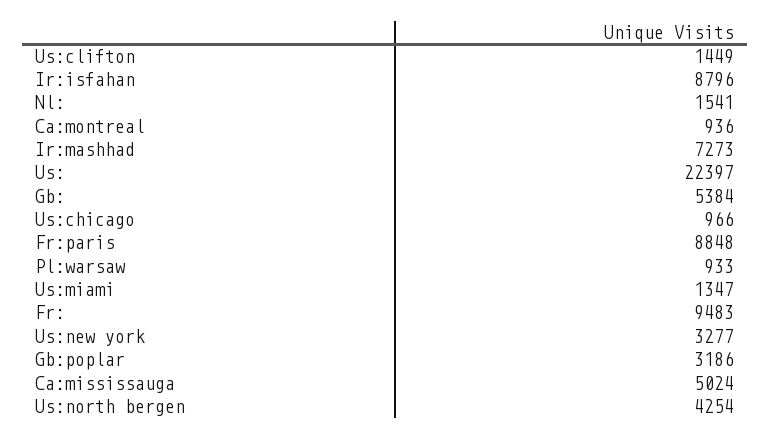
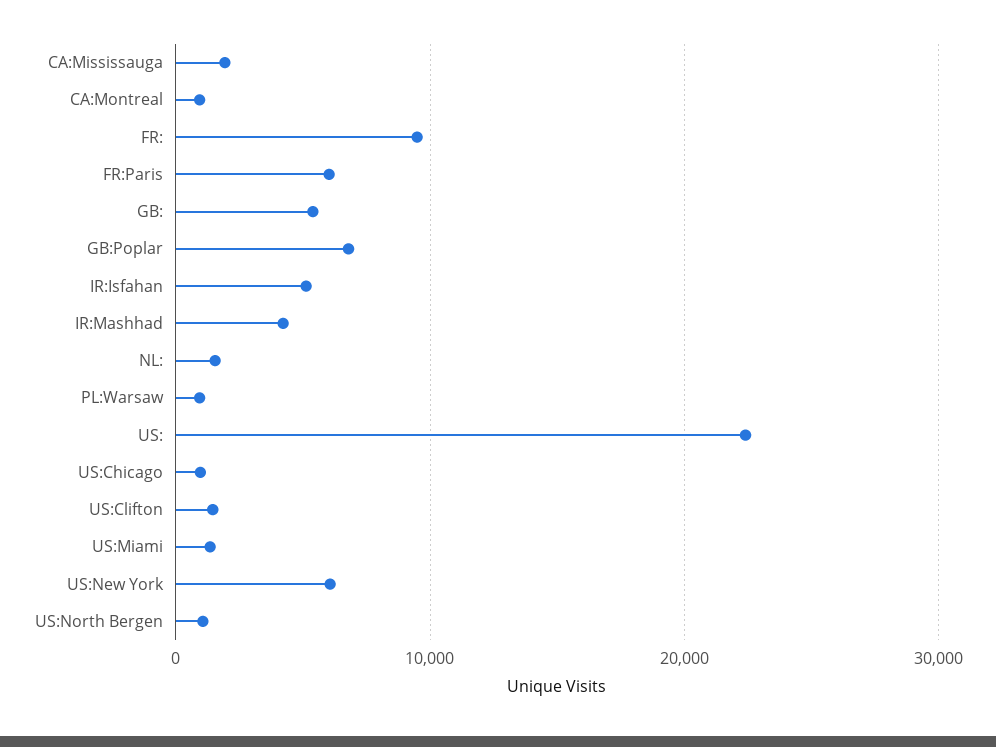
Ir:isfahan: 8796 -> 5000
Ir:mashhad: 7273 -> 4000
Fr:paris: 8848 -> 6000
Us:new york: 3277 -> 6000
Gb:poplar: 3186 -> 7000
Ca:mississauga: 5024 -> 2000
Us:north bergen: 4254 -> 1000

